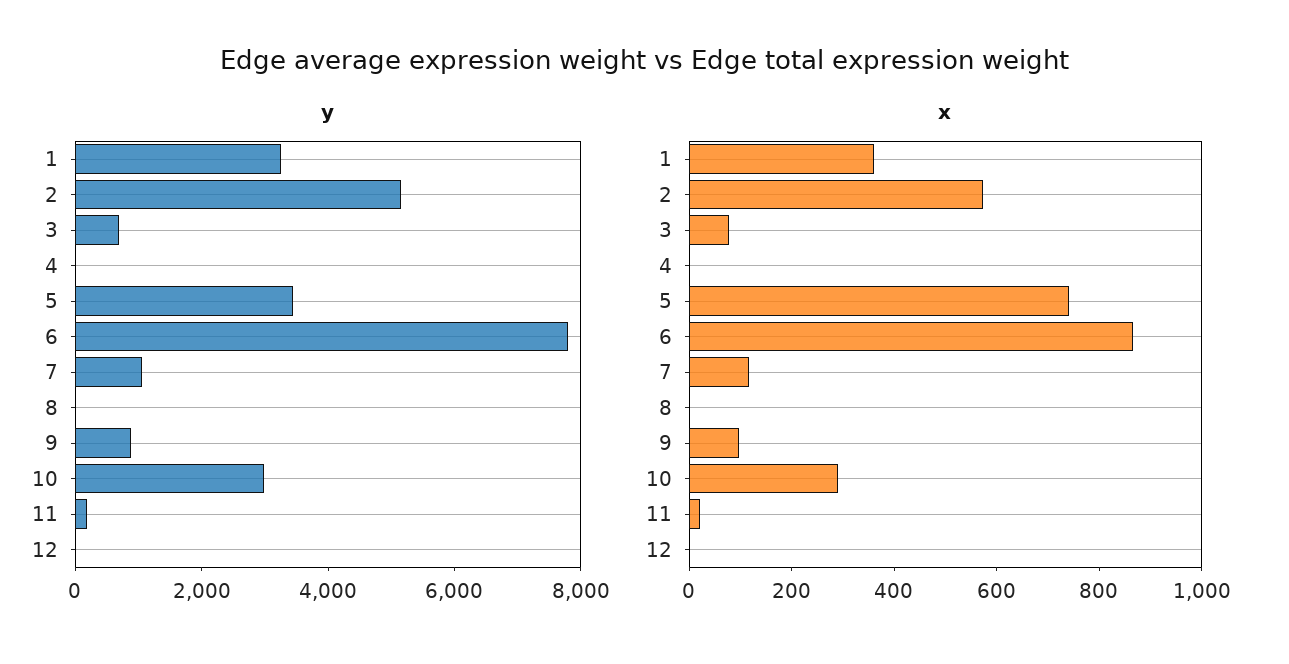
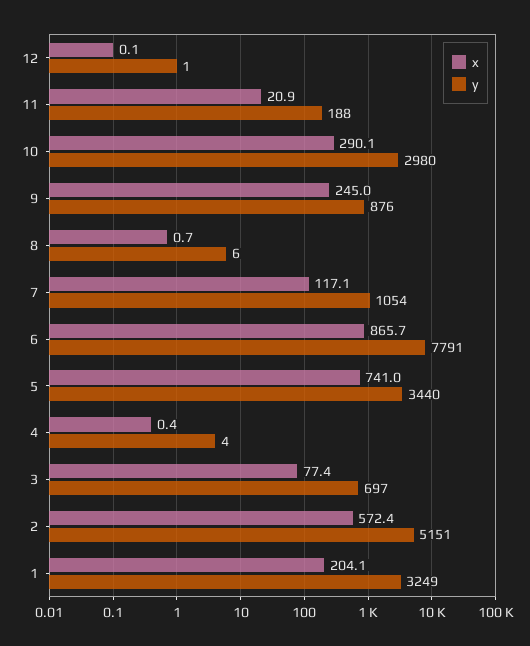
x, 1: 350 -> 204.1
x, 9: 100 -> 245

